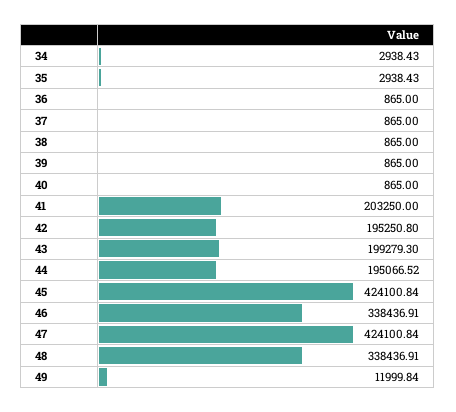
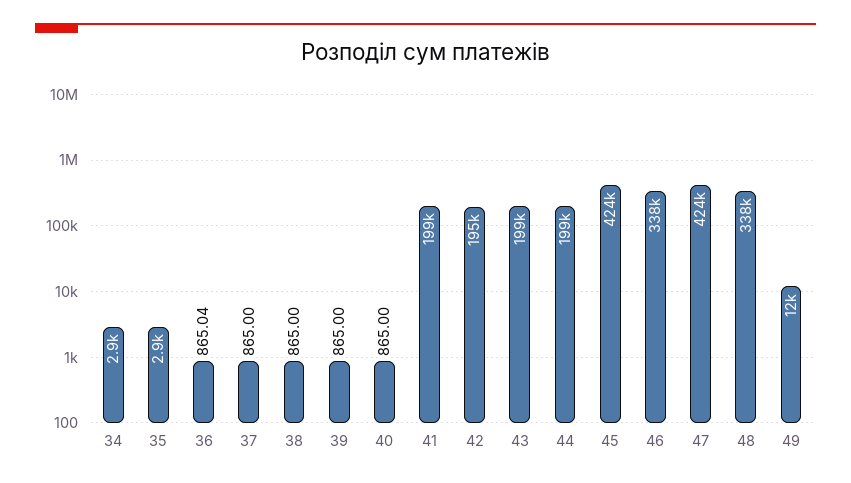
36: 865 -> 865.04
41: 203250 -> 199000
44: 195066.52 -> 199000

